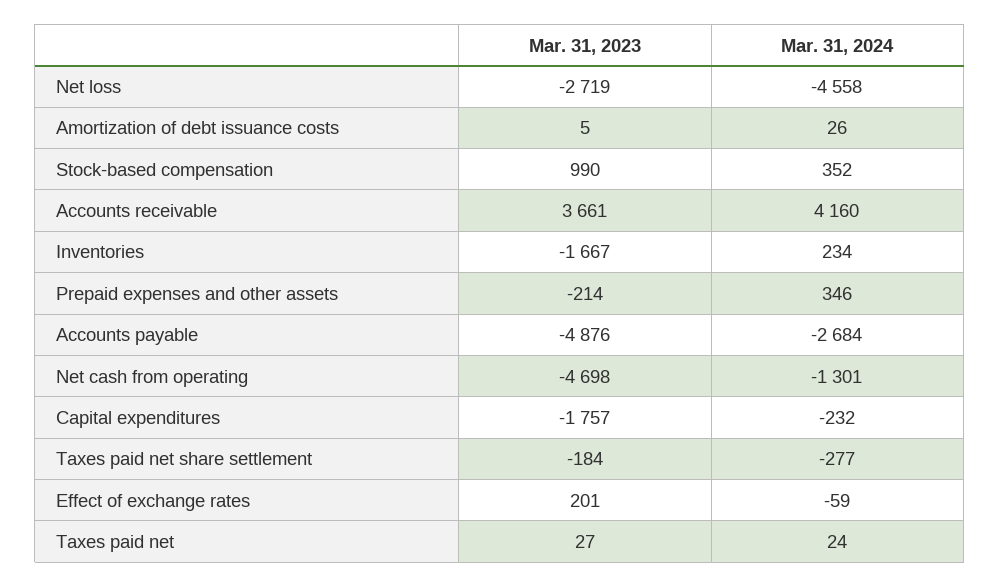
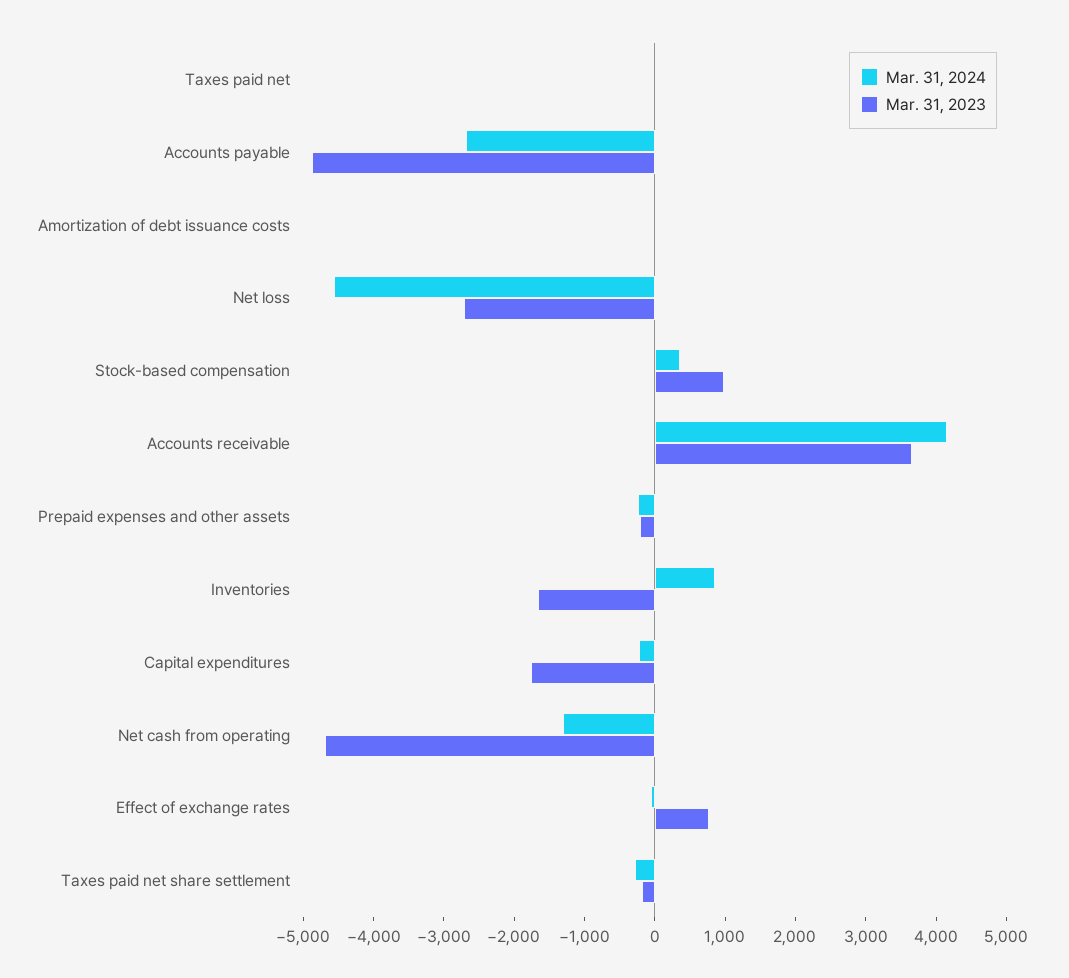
Mar. 31, 2024, Inventories: 234 -> 800
Mar. 31, 2024, Prepaid expenses and other assets: 346 -> -200
Mar. 31, 2023, Effect of exchange rates: 201 -> 800

